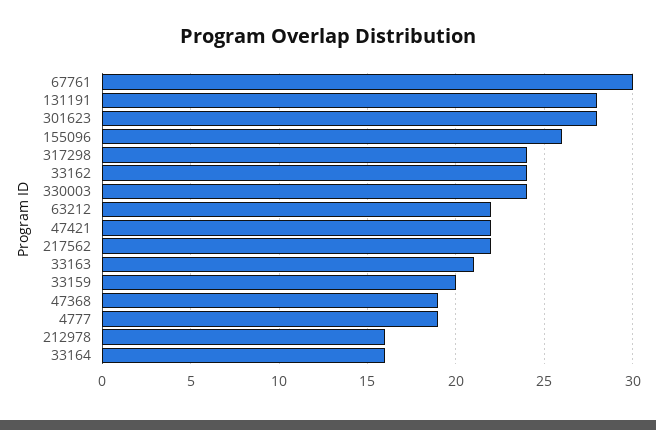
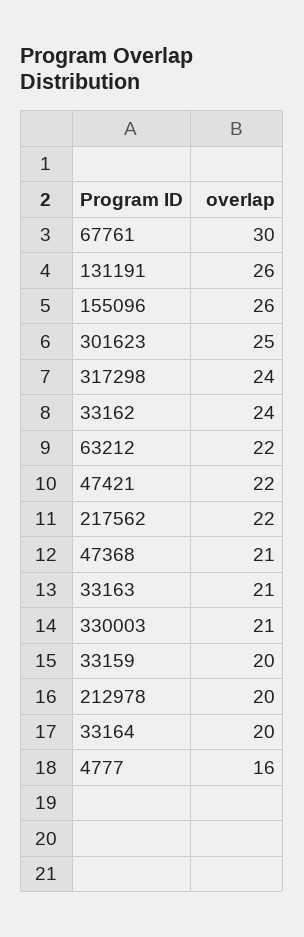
131191: 28 -> 26
301623: 28 -> 25
330003: 24 -> 21
47368: 19 -> 21
4777: 19 -> 16
212978: 16 -> 20
33164: 16 -> 20

